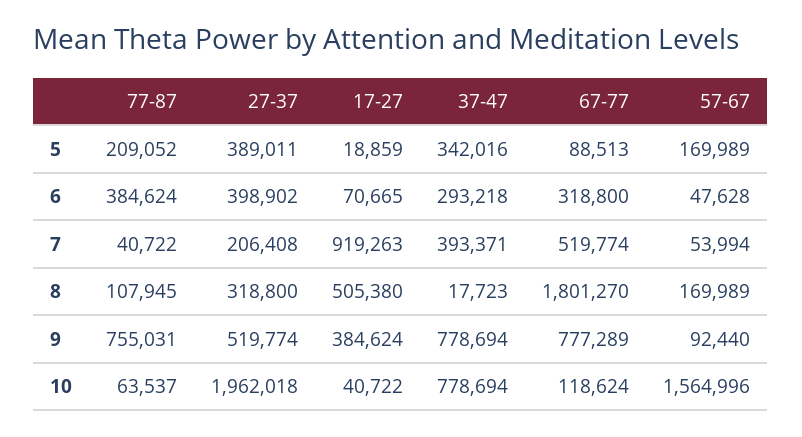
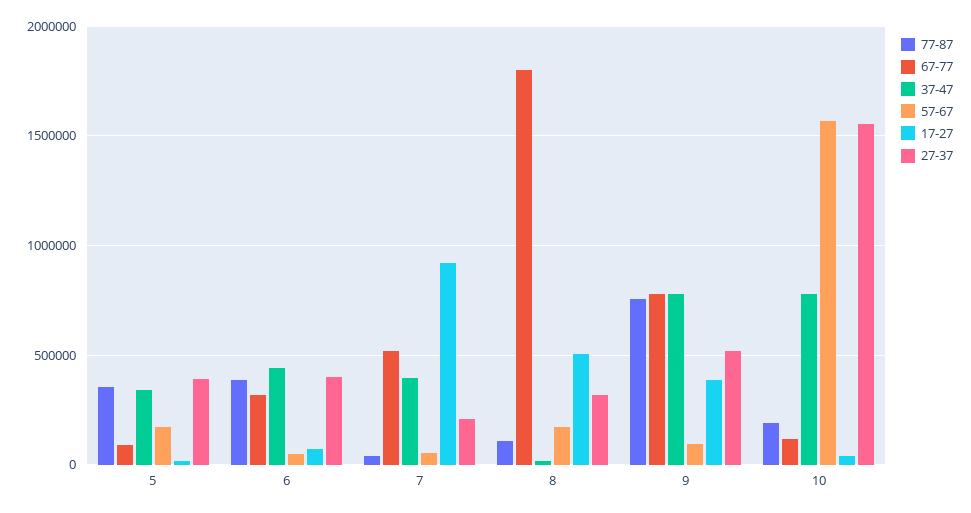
77-87, 5: 209052 -> 350000
37-47, 6: 293218 -> 450000
77-87, 10: 63537 -> 200000
27-37, 10: 1962018 -> 1550000

